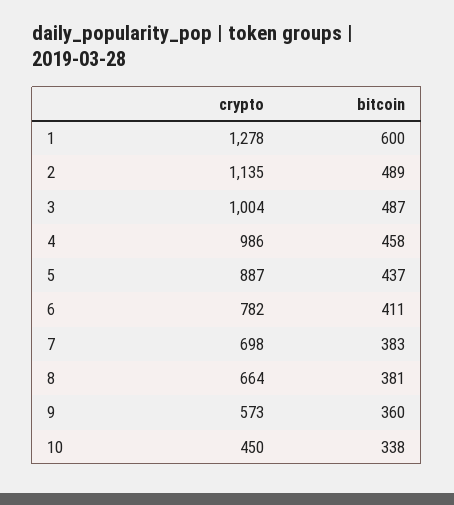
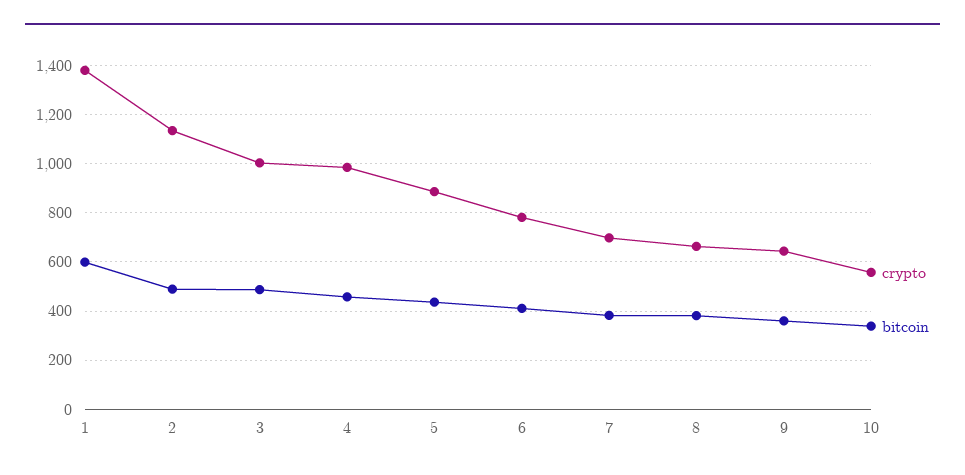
crypto, 1: 1278 -> 1375
crypto, 9: 573 -> 650
crypto, 10: 450 -> 550

